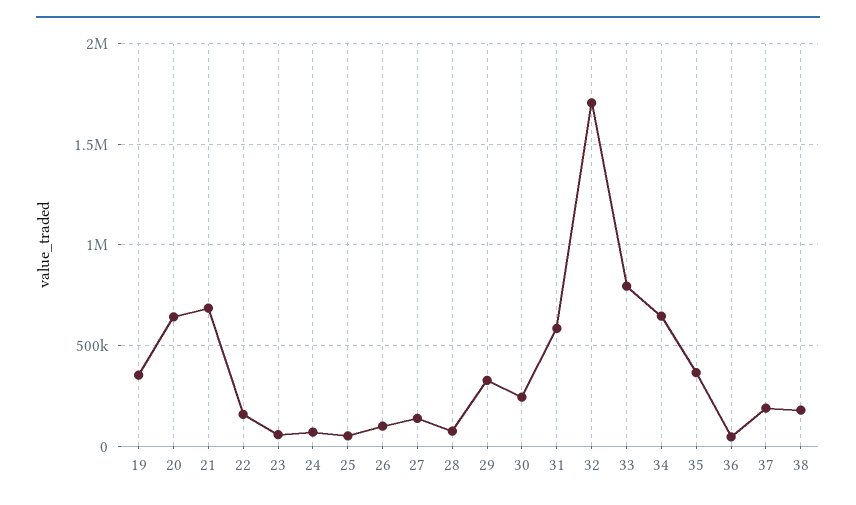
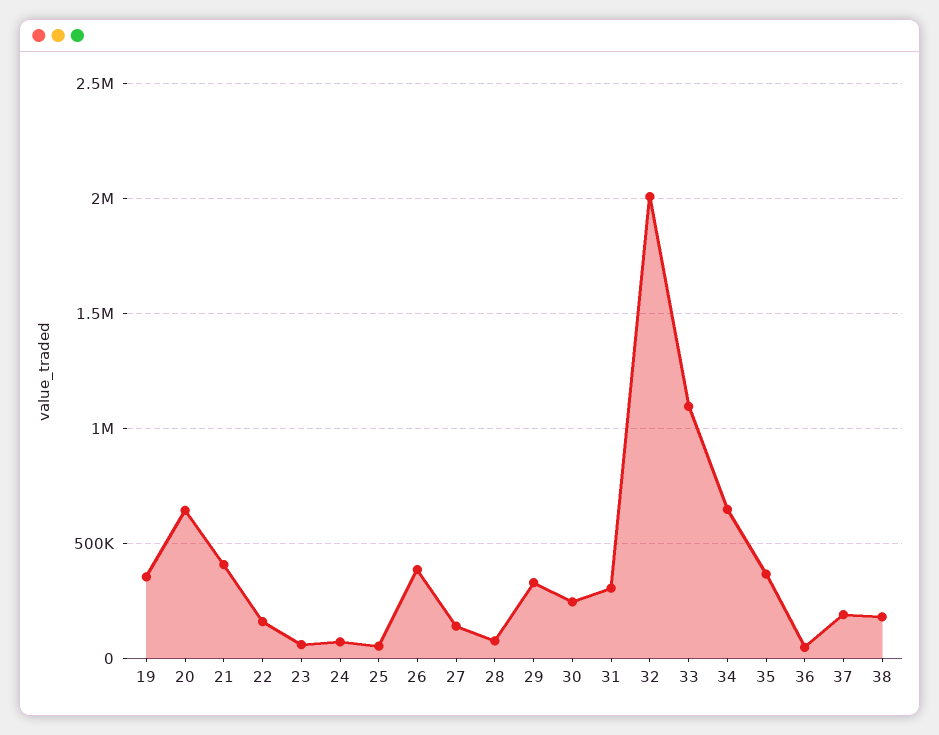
21: 700000 -> 400000
26: 100000 -> 400000
31: 600000 -> 300000
32: 1700000 -> 2000000
33: 800000 -> 1100000

